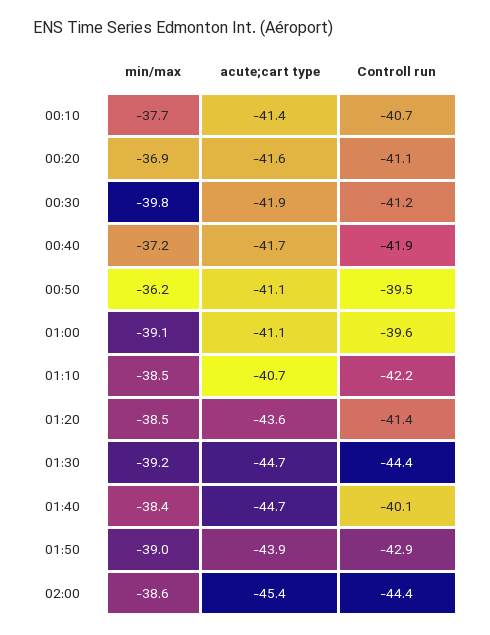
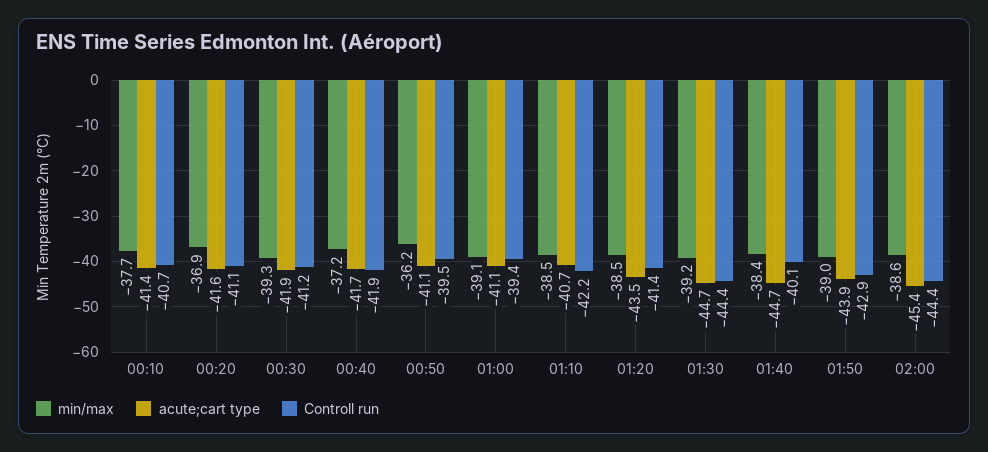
min/max, 00:30: -39.8 -> -39.3
Controll run, 01:00: -39.6 -> -39.4
acute;cart type, 01:20: -43.6 -> -43.5

